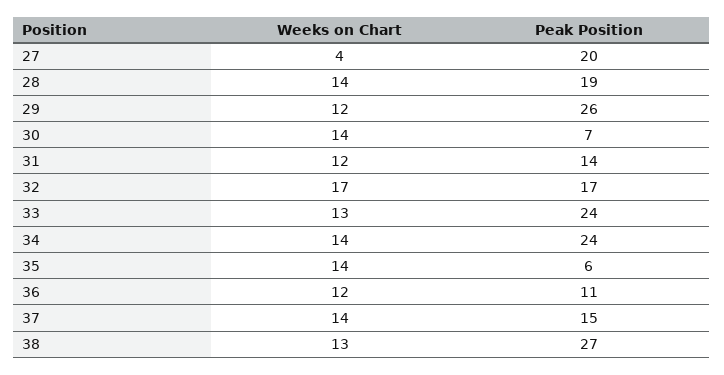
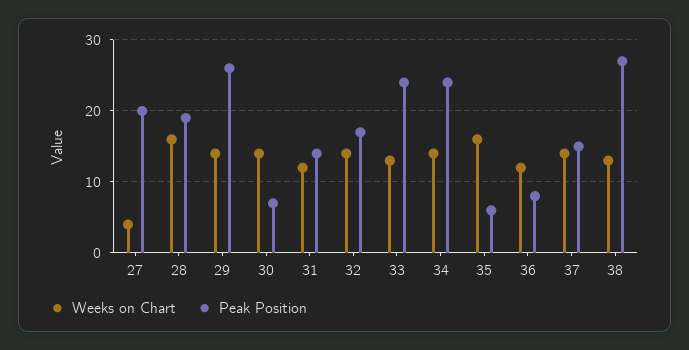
Weeks on Chart, 28: 14 -> 16
Weeks on Chart, 29: 12 -> 14
Weeks on Chart, 32: 17 -> 14
Weeks on Chart, 35: 14 -> 16
Peak Position, 36: 11 -> 8

